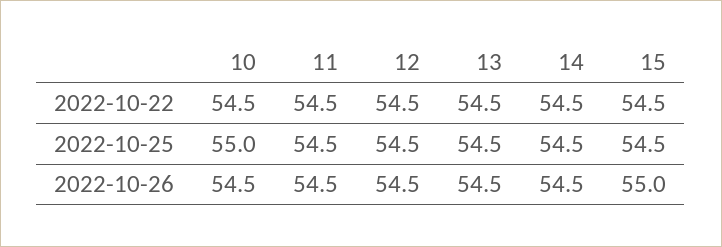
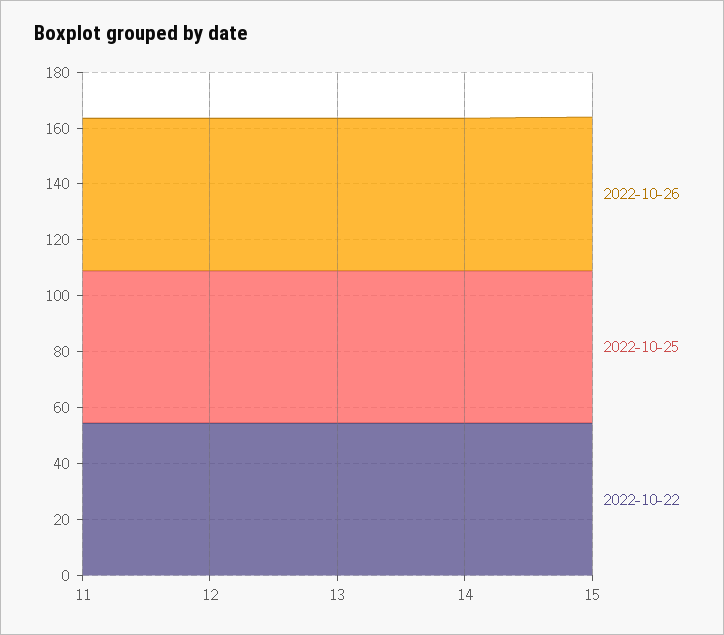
2022-10-22, 10: 54.5 -> none
2022-10-25, 10: 55 -> none
2022-10-26, 10: 54.5 -> none

